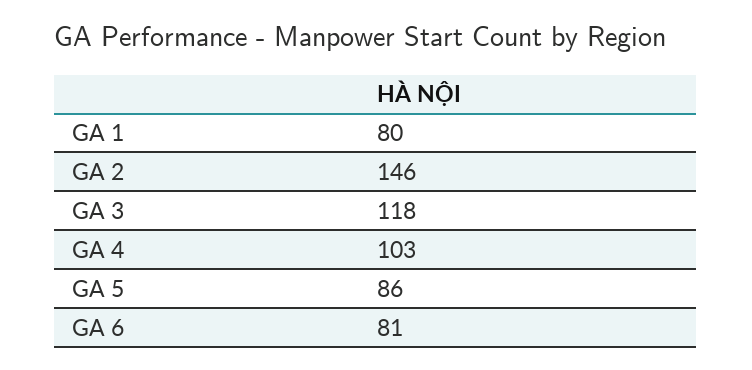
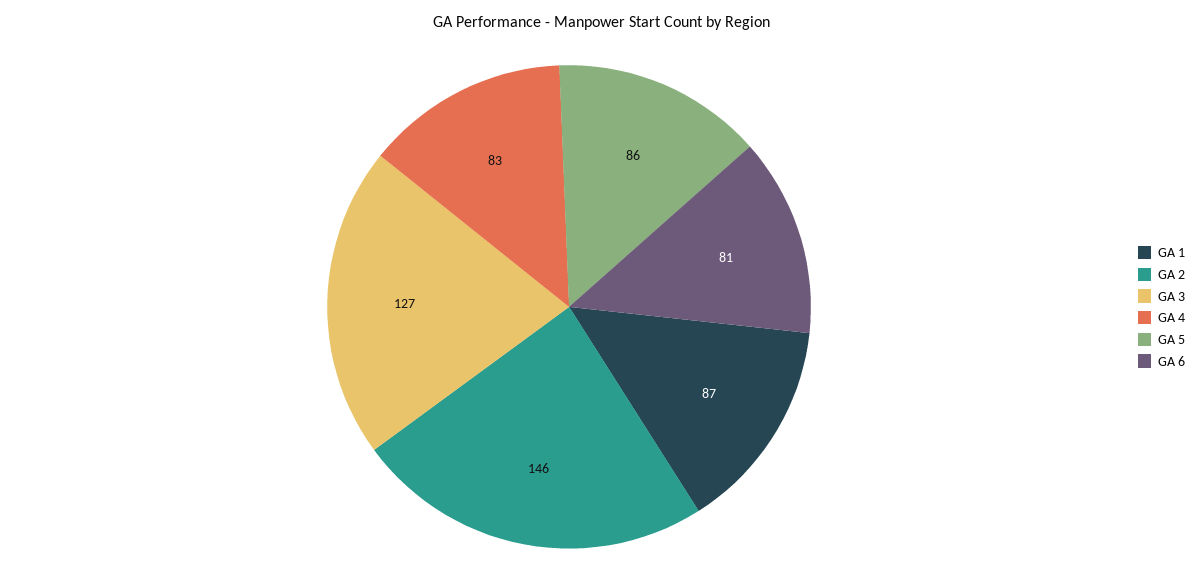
GA 1: 80 -> 87
GA 3: 118 -> 127
GA 4: 103 -> 83

